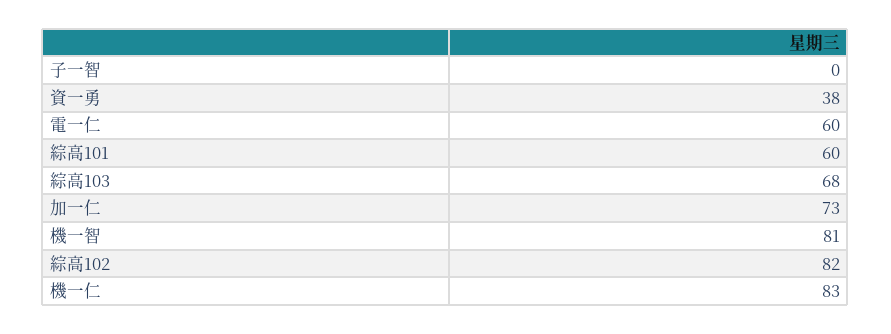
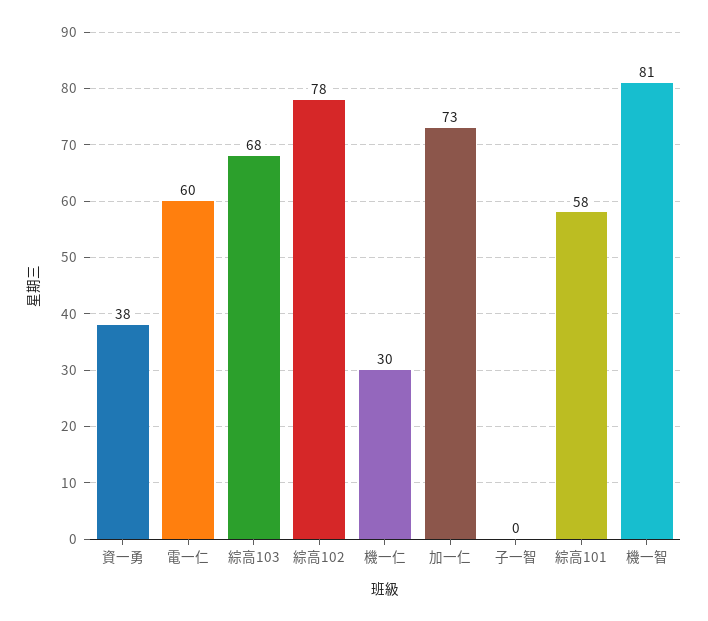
綜高101: 60 -> 58
綜高102: 82 -> 78
機一仁: 83 -> 30

